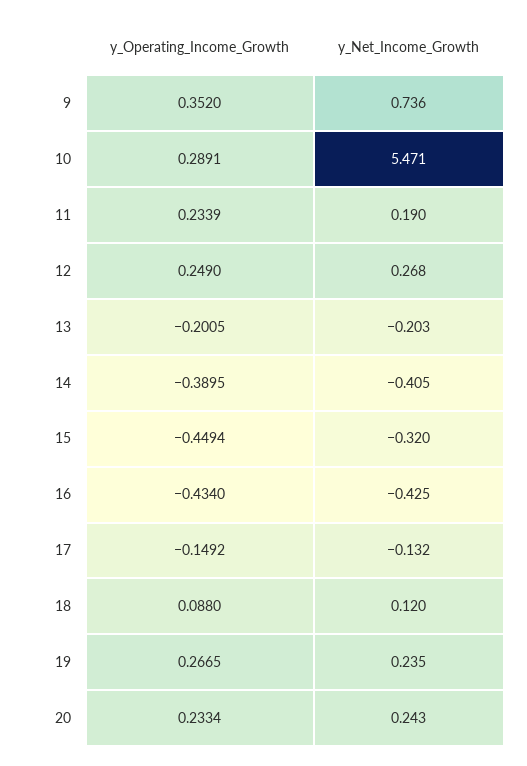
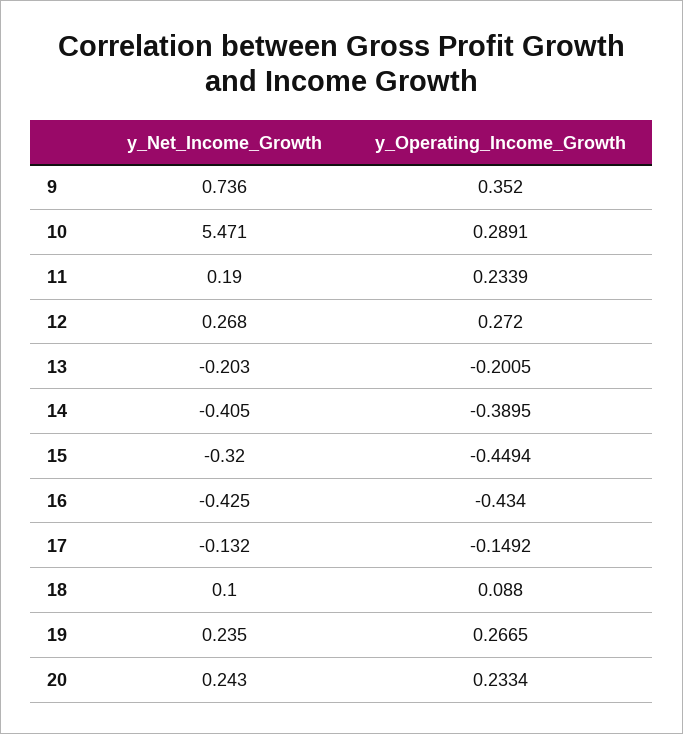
y_Operating_Income_Growth, 12: 0.249 -> 0.272
y_Net_Income_Growth, 18: 0.12 -> 0.1

